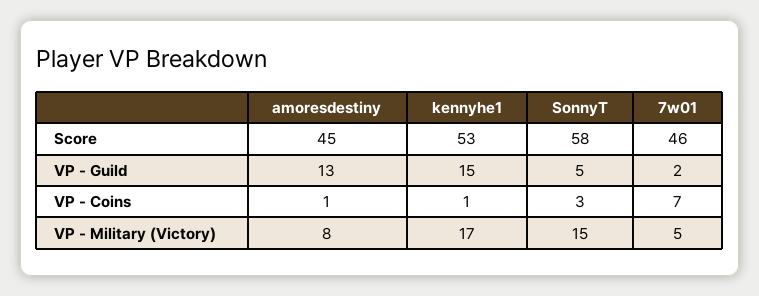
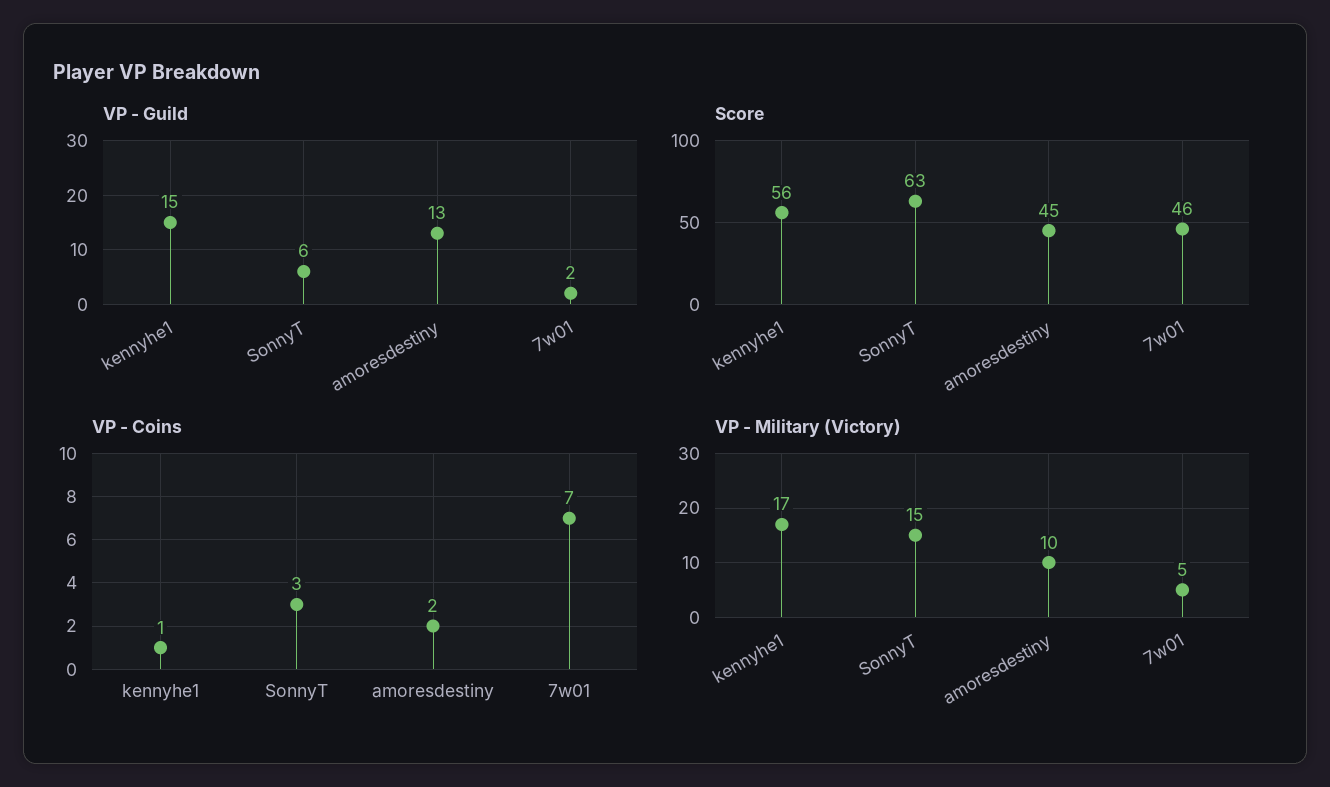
Score, kennyhe1: 53 -> 56
Score, SonnyT: 58 -> 63
VP - Guild, SonnyT: 5 -> 6
VP - Coins, amoresdestiny: 1 -> 2
VP - Military (Victory), amoresdestiny: 8 -> 10

